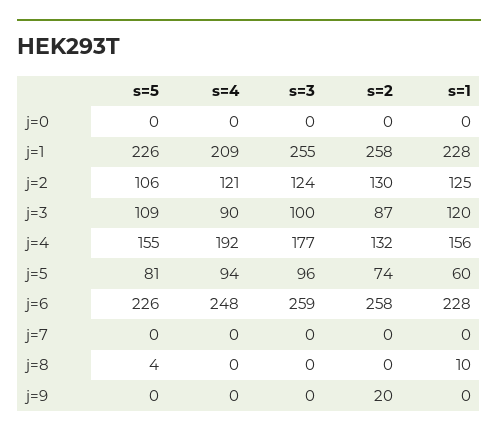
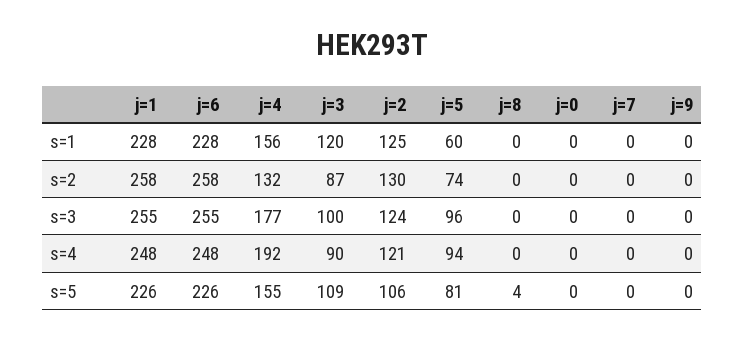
s=4, j=1: 209 -> 248
s=3, j=6: 259 -> 255
s=1, j=8: 10 -> 0
s=2, j=9: 20 -> 0

